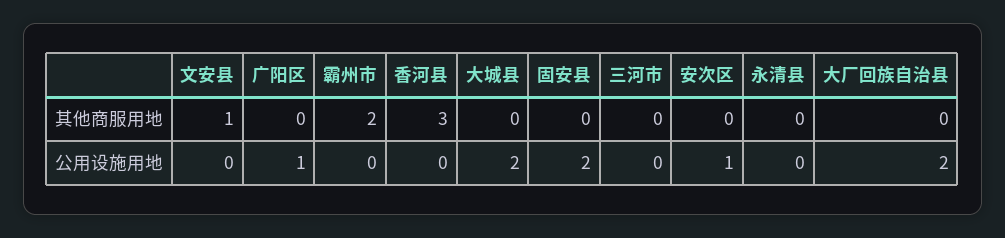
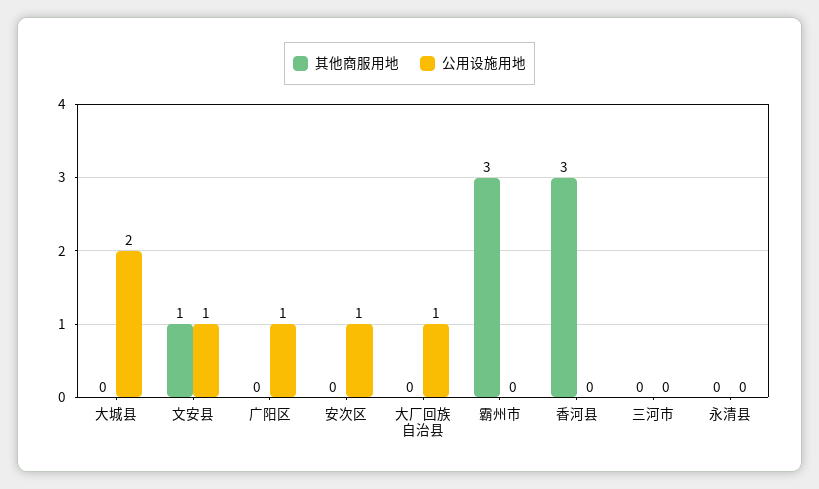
其他商服用地, 霸州市: 2 -> 3
其他商服用地, 固安县: 0 -> none
公用设施用地, 文安县: 0 -> 1
公用设施用地, 固安县: 2 -> none
公用设施用地, 大厂回族自治县: 2 -> 1

